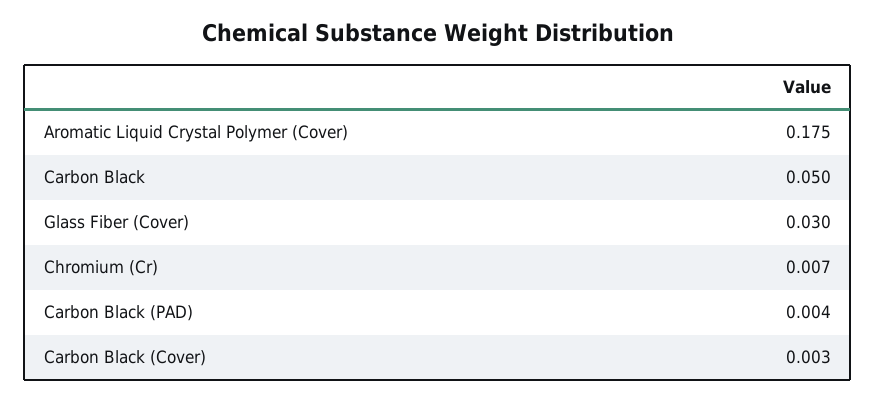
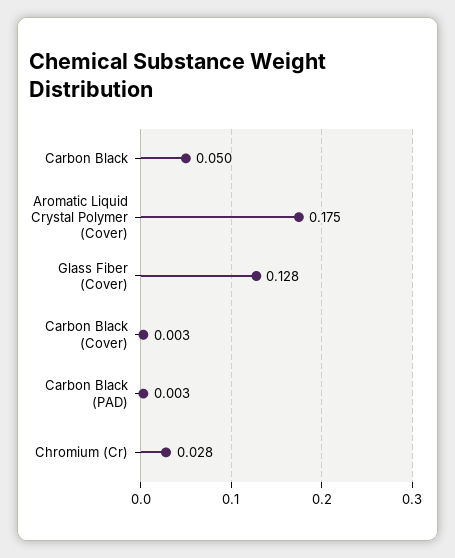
Glass Fiber (Cover): 0.03 -> 0.128
Chromium (Cr): 0.007 -> 0.028
Carbon Black (PAD): 0.004 -> 0.003

